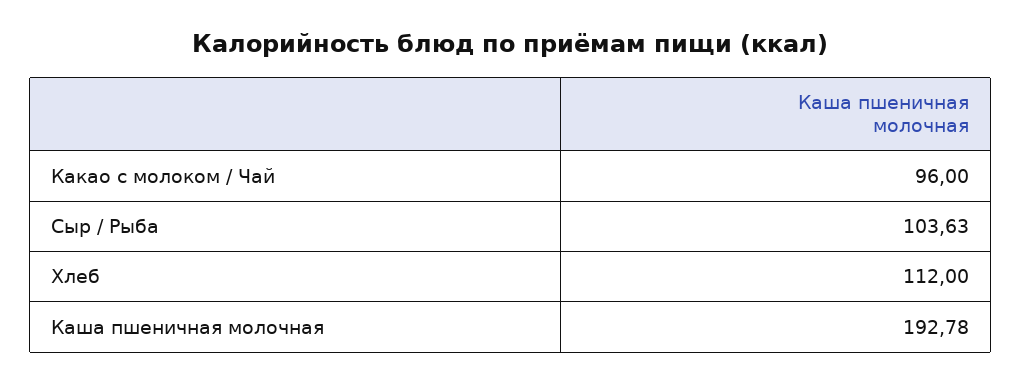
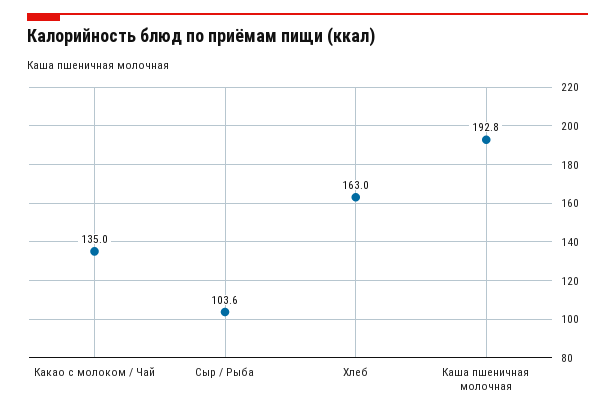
Какао с молоком / Чай: 96 -> 135
Хлеб: 112 -> 163

